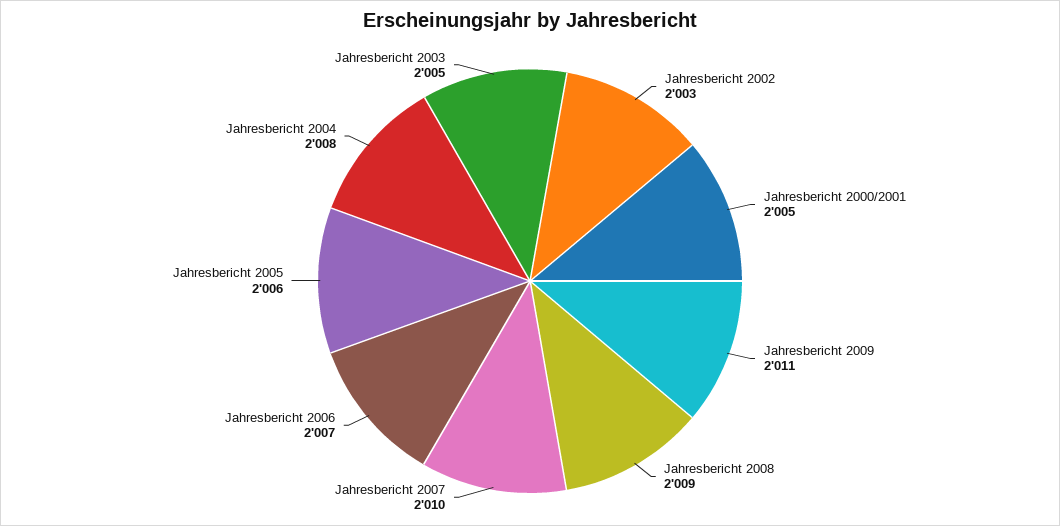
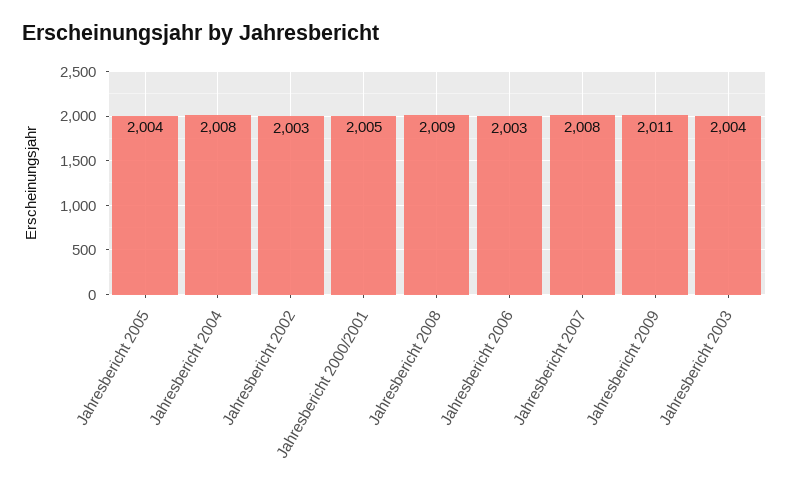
Jahresbericht 2007: 2010 -> 2008
Jahresbericht 2006: 2007 -> 2003
Jahresbericht 2005: 2006 -> 2004
Jahresbericht 2003: 2005 -> 2004

